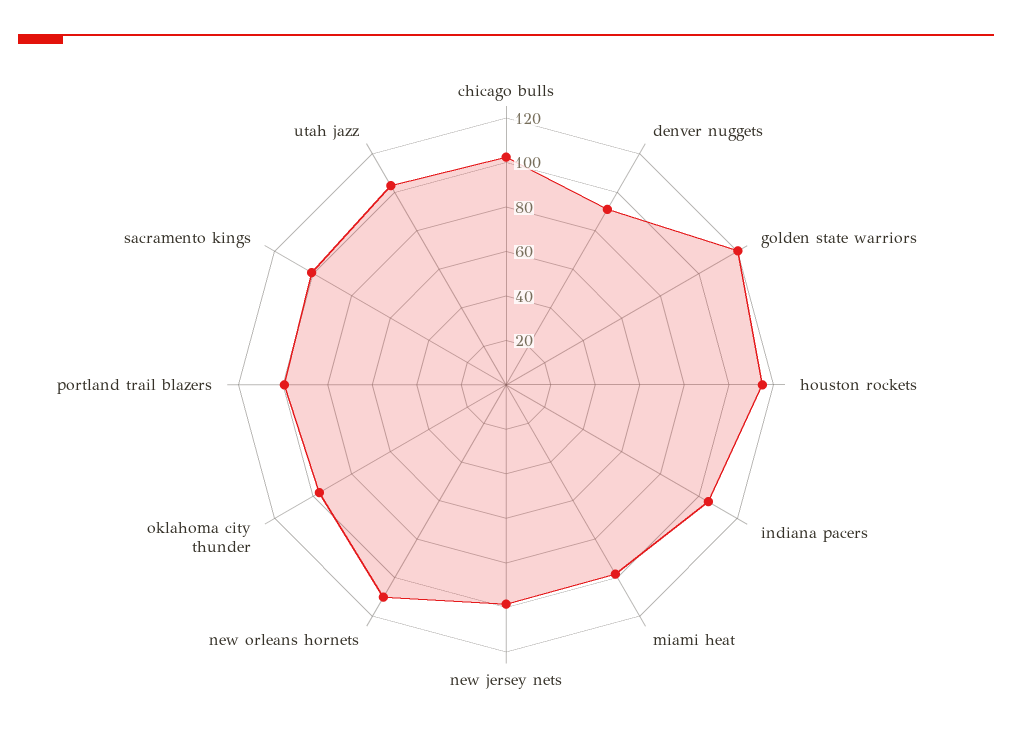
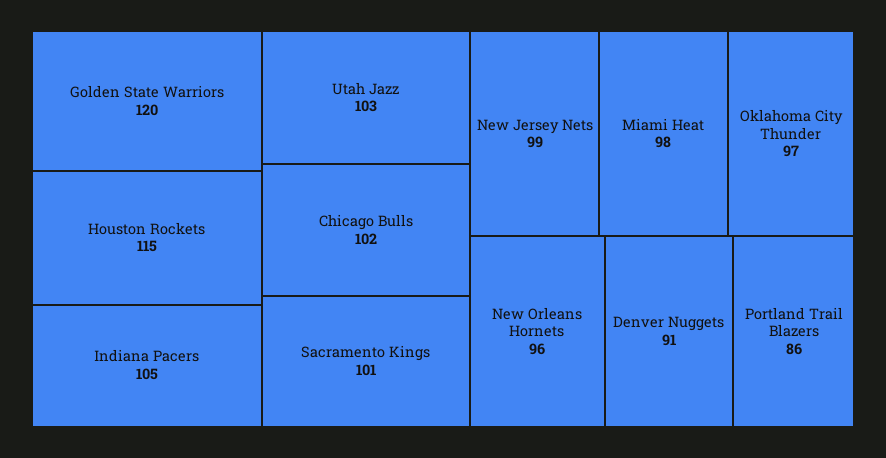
new orleans hornets: 110 -> 96
portland trail blazers: 100 -> 86

